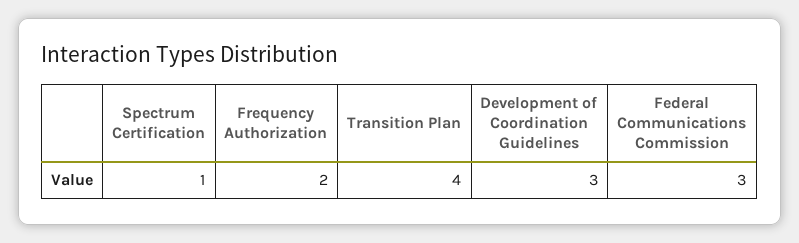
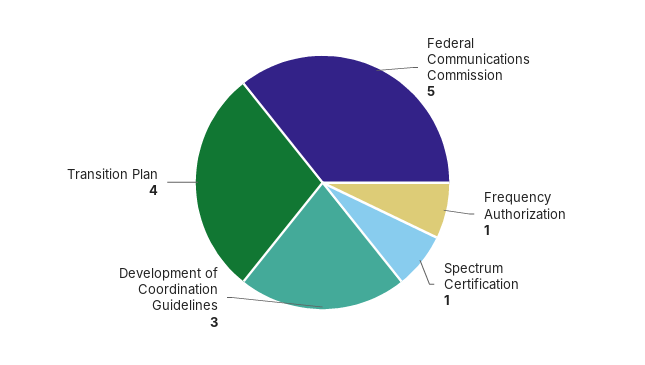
Frequency Authorization: 2 -> 1
Federal Communications Commission: 3 -> 5

